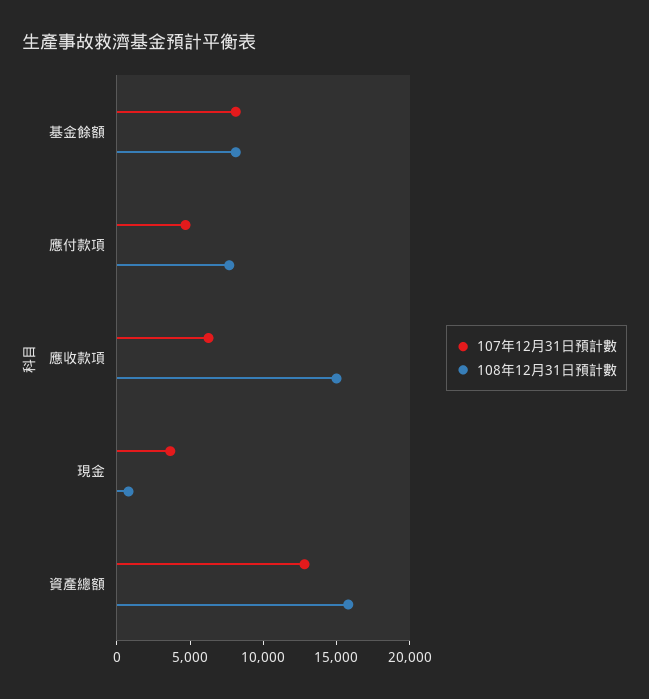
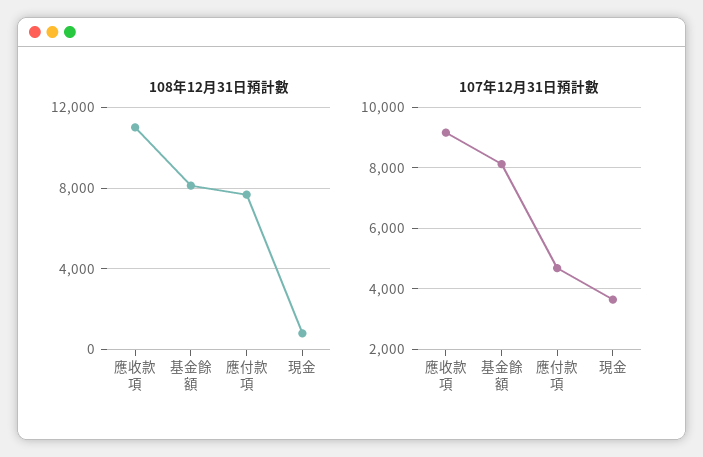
107年12月31日預計數, 應收款項: 6000 -> 9200
108年12月31日預計數, 應收款項: 15000 -> 11000
107年12月31日預計數, 資產總額: 13000 -> none
108年12月31日預計數, 資產總額: 16000 -> none

